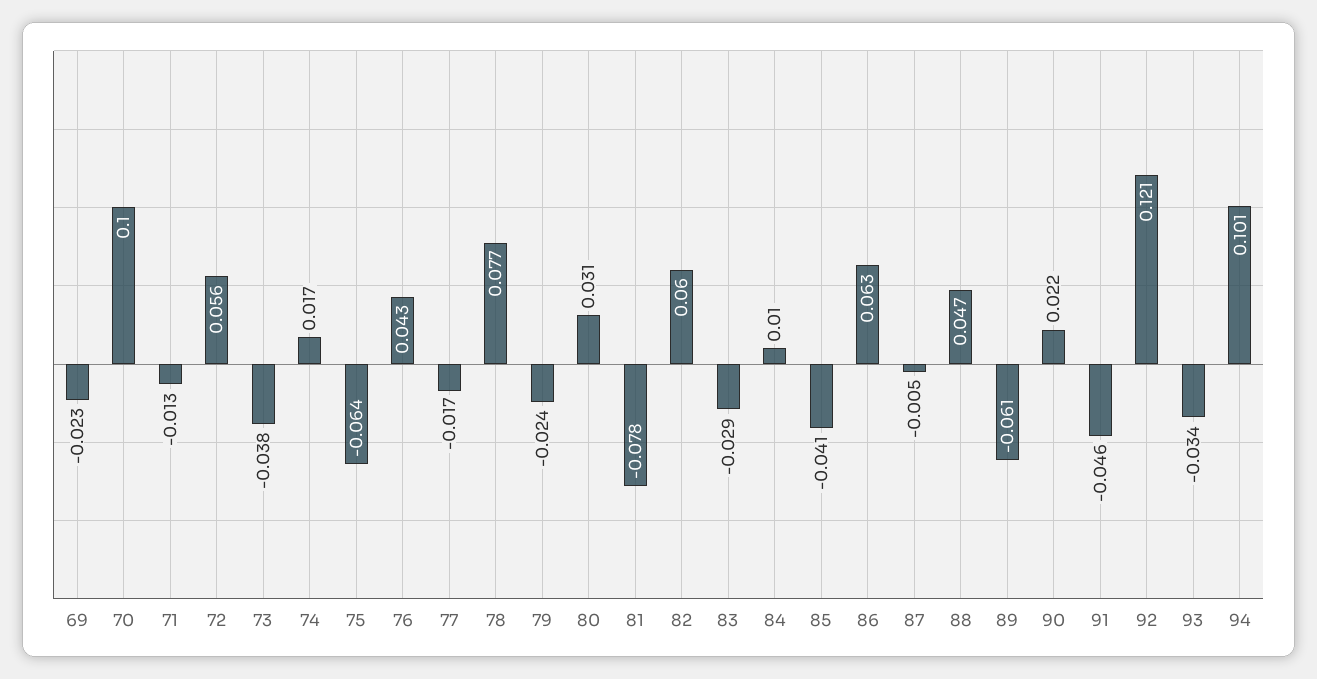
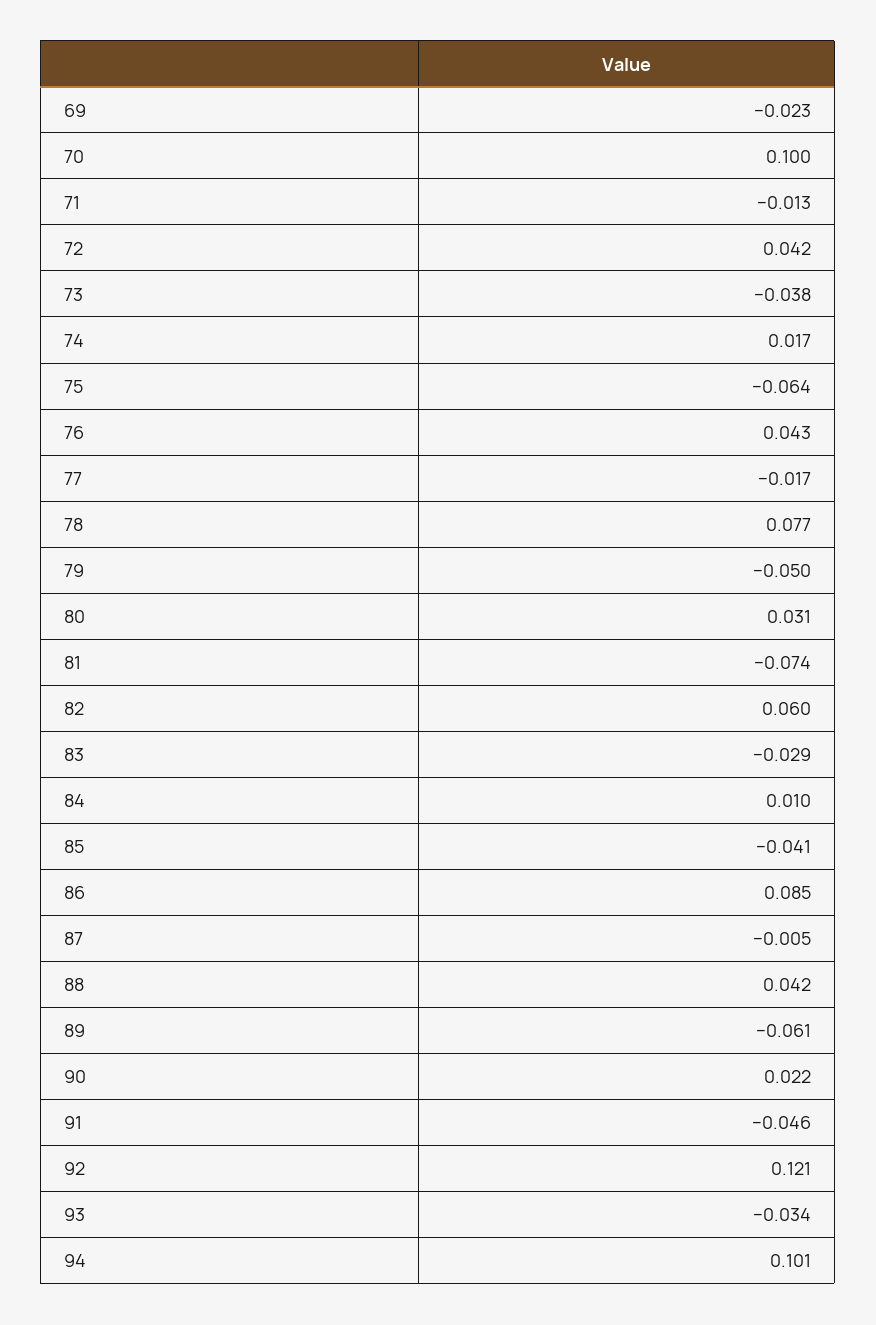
72: 0.056 -> 0.042
79: -0.024 -> -0.05
81: -0.078 -> -0.074
86: 0.063 -> 0.085
88: 0.047 -> 0.042

